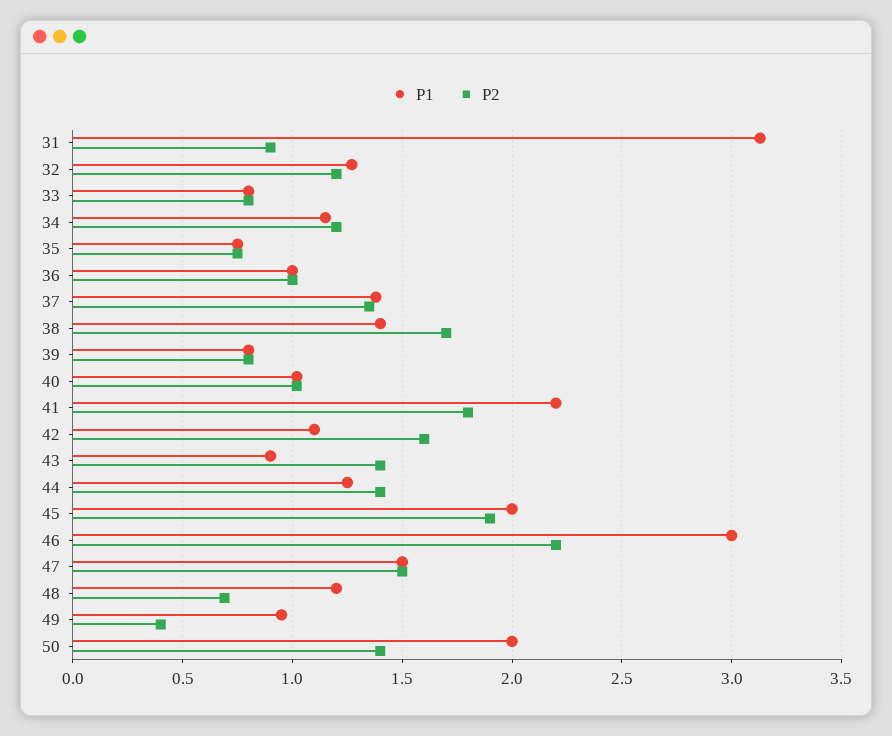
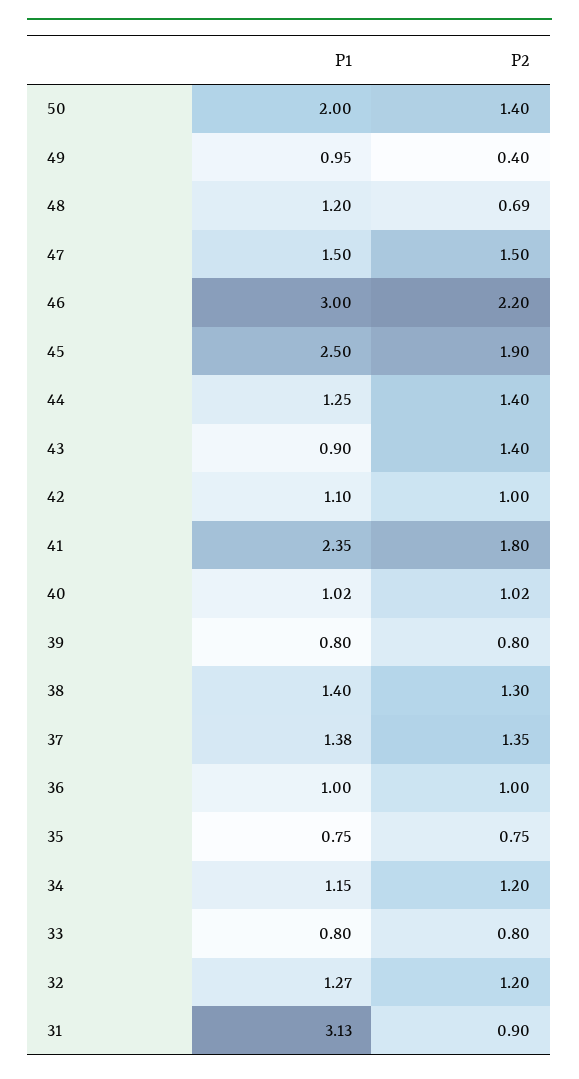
P2, 38: 1.7 -> 1.3
P1, 41: 2.2 -> 2.35
P2, 42: 1.6 -> 1
P1, 45: 2 -> 2.5

